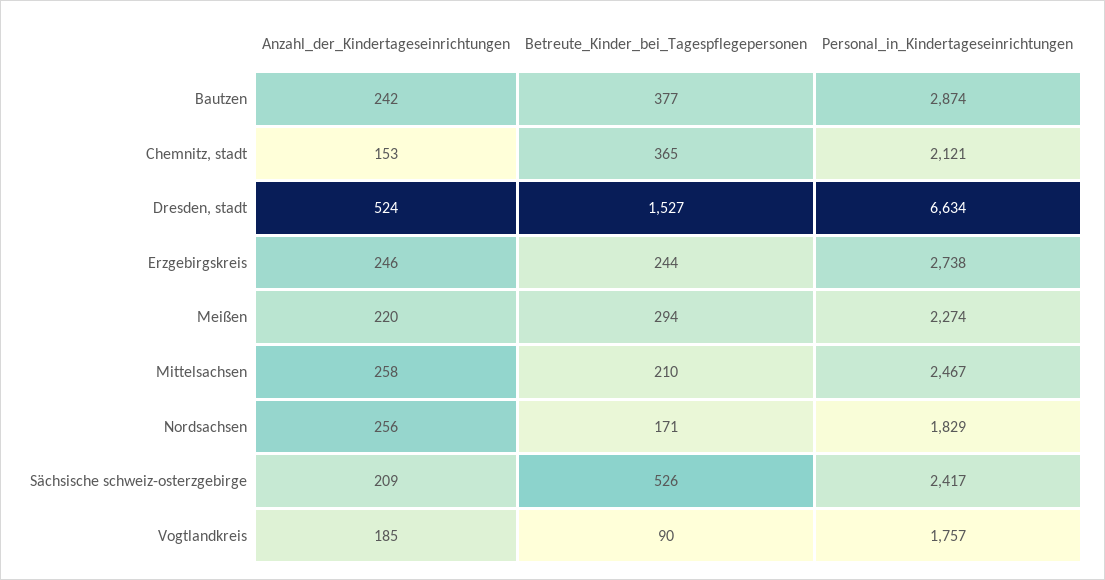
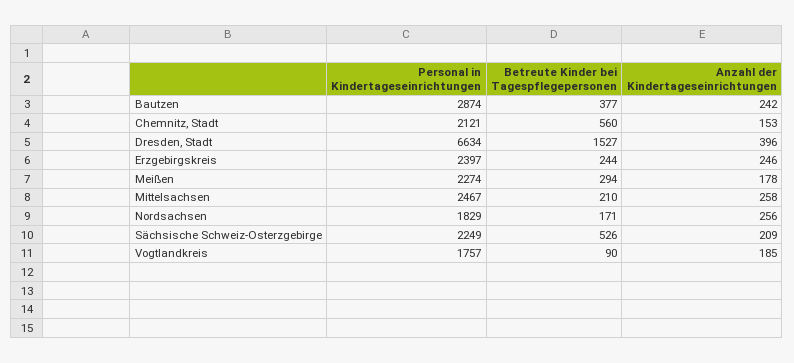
Betreute_Kinder_bei_Tagespflegepersonen, Chemnitz, stadt: 365 -> 560
Anzahl_der_Kindertageseinrichtungen, Dresden, stadt: 524 -> 396
Personal_in_Kindertageseinrichtungen, Erzgebirgskreis: 2738 -> 2397
Anzahl_der_Kindertageseinrichtungen, Meißen: 220 -> 178
Personal_in_Kindertageseinrichtungen, Sächsische schweiz-osterzgebirge: 2417 -> 2249

